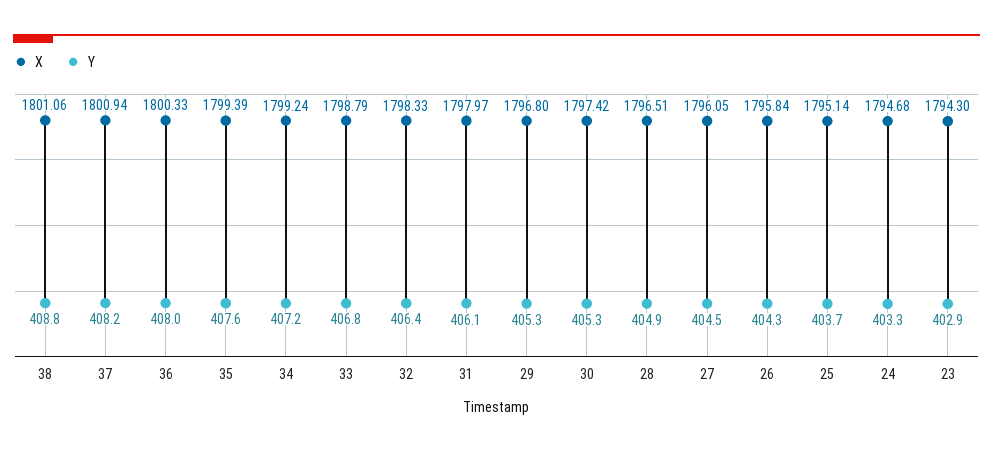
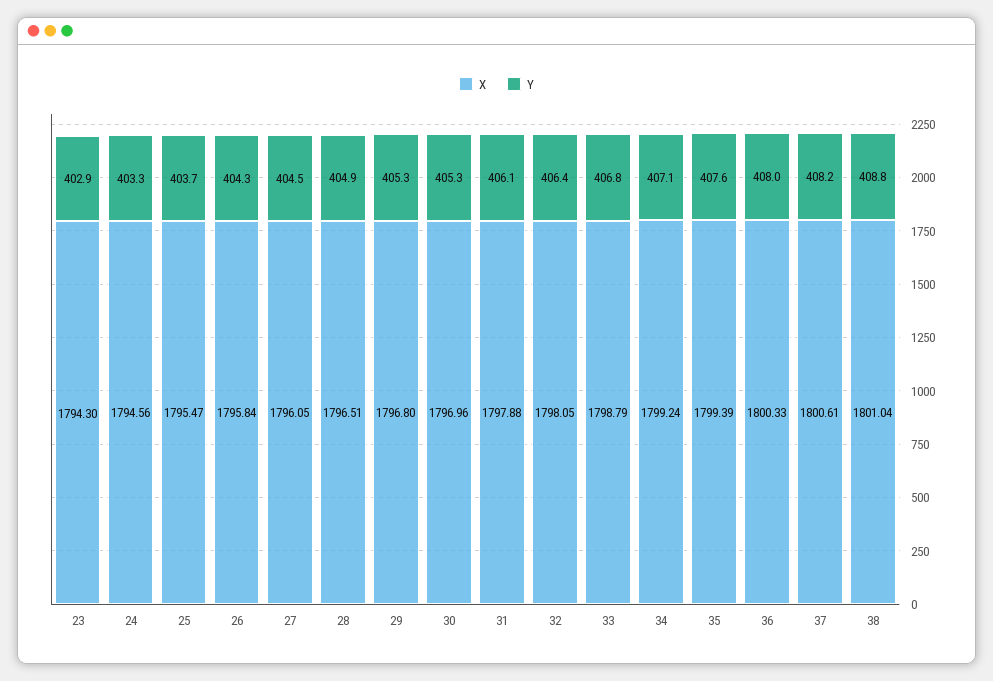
X, 38: 1801.06 -> 1801.04
X, 37: 1800.94 -> 1800.61
Y, 34: 407.2 -> 407.1
X, 32: 1798.33 -> 1798.05
X, 31: 1797.97 -> 1797.88
X, 30: 1797.42 -> 1796.96
X, 25: 1795.14 -> 1795.47
X, 24: 1794.68 -> 1794.56

